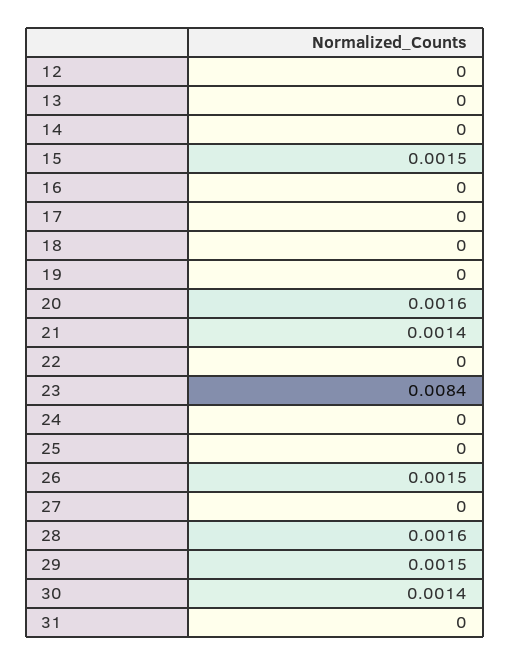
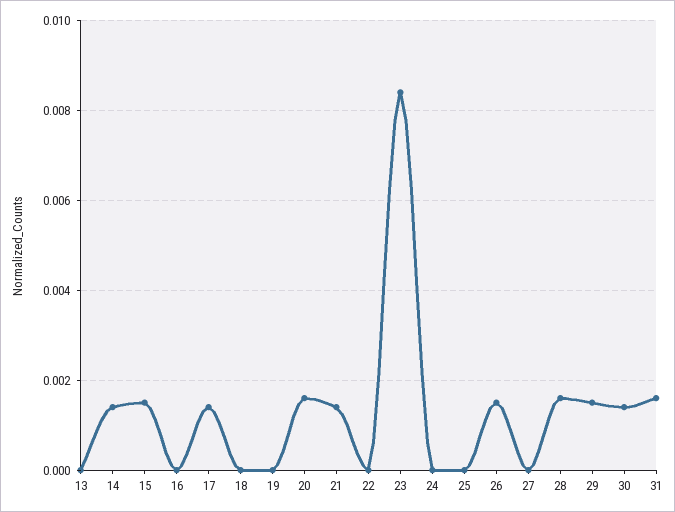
12: 0 -> none
14: 0 -> 0.0015
17: 0 -> 0.0015
31: 0 -> 0.0015

